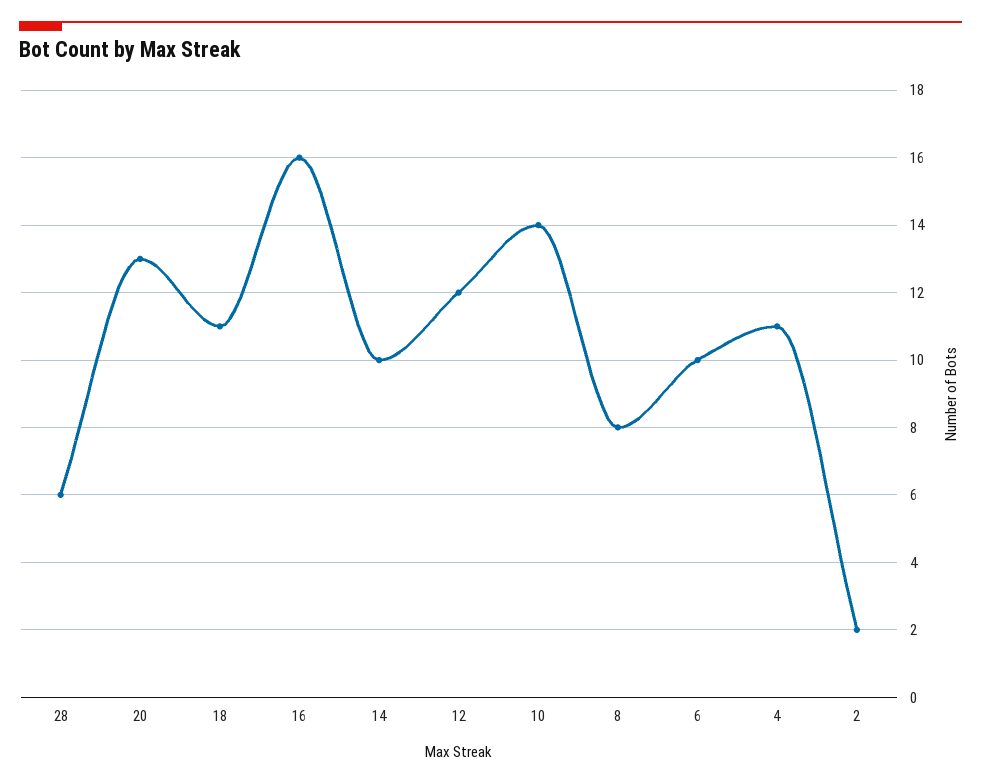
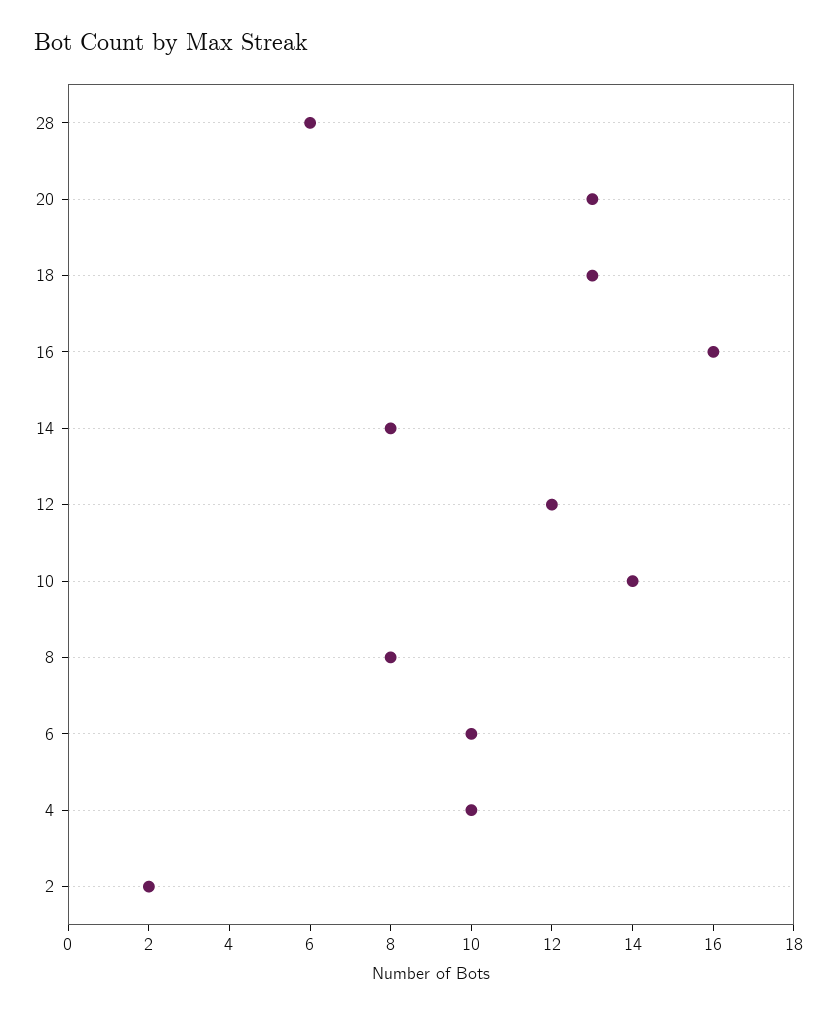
18: 11 -> 13
14: 10 -> 8
4: 11 -> 10

